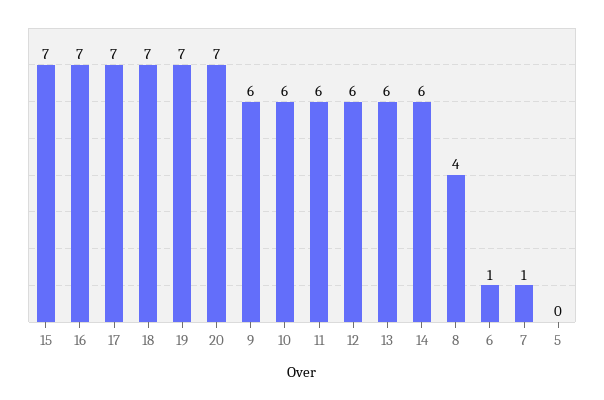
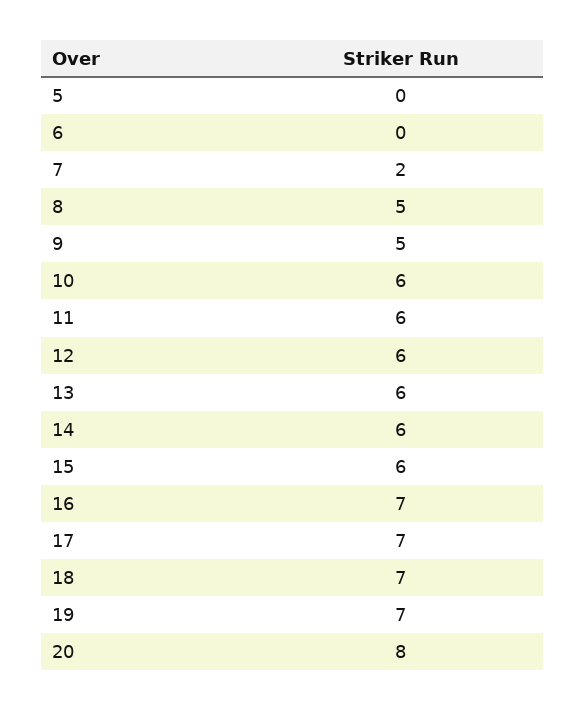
15: 7 -> 6
20: 7 -> 8
9: 6 -> 5
8: 4 -> 5
6: 1 -> 0
7: 1 -> 2

